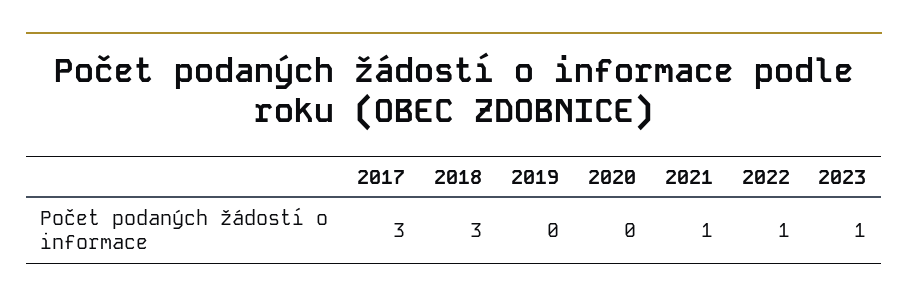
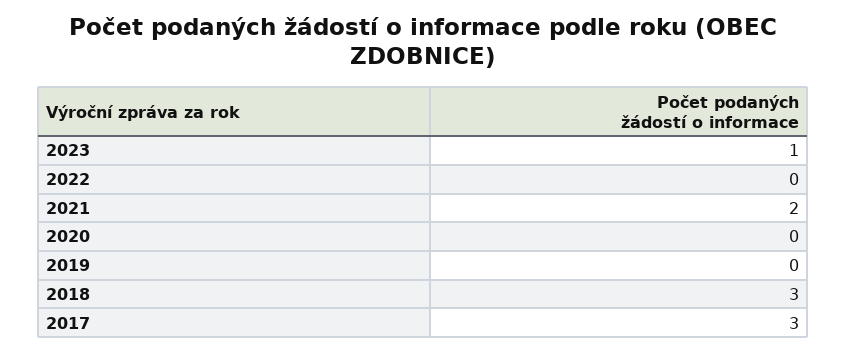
2021: 1 -> 2
2022: 1 -> 0

